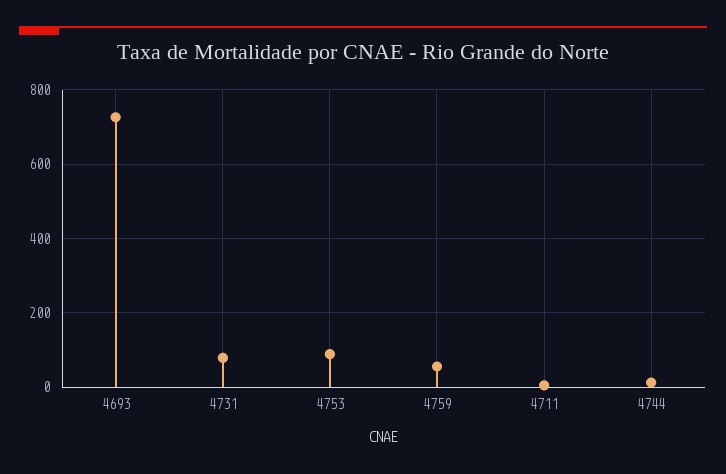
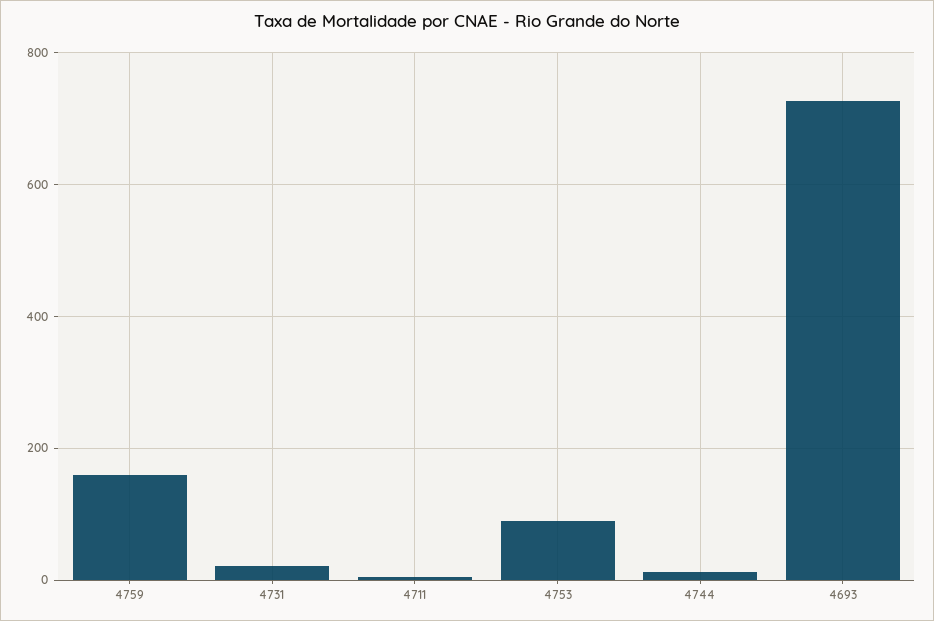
4731: 80 -> 20
4759: 60 -> 160

